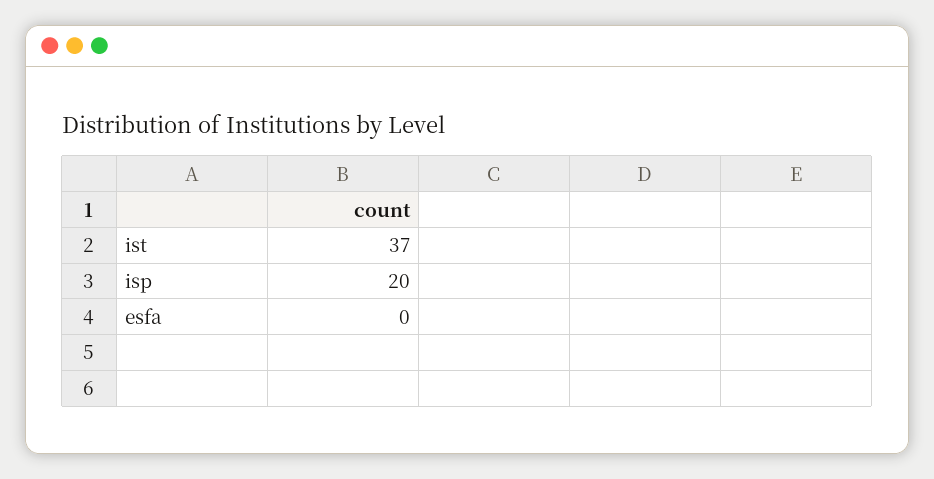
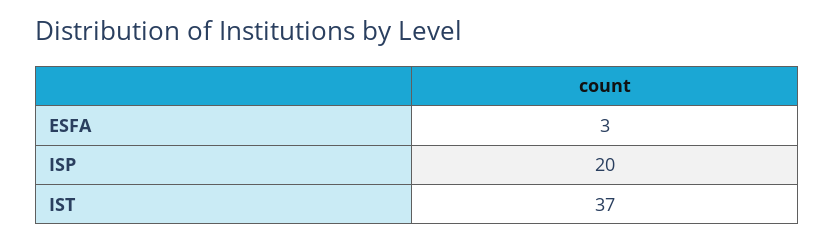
esfa: 0 -> 3

